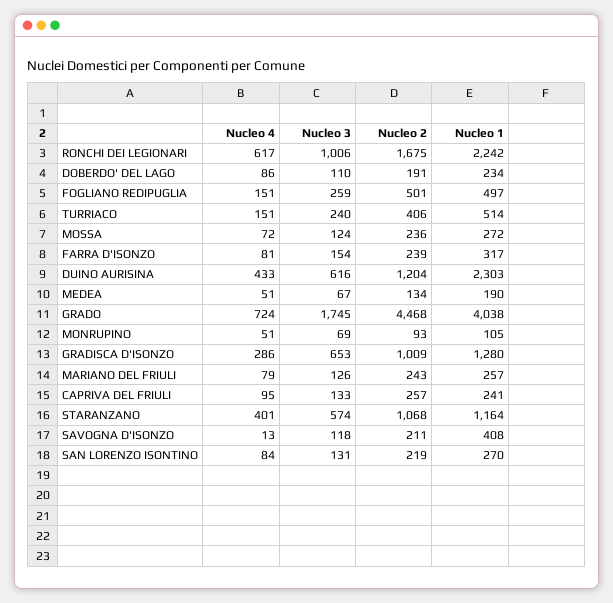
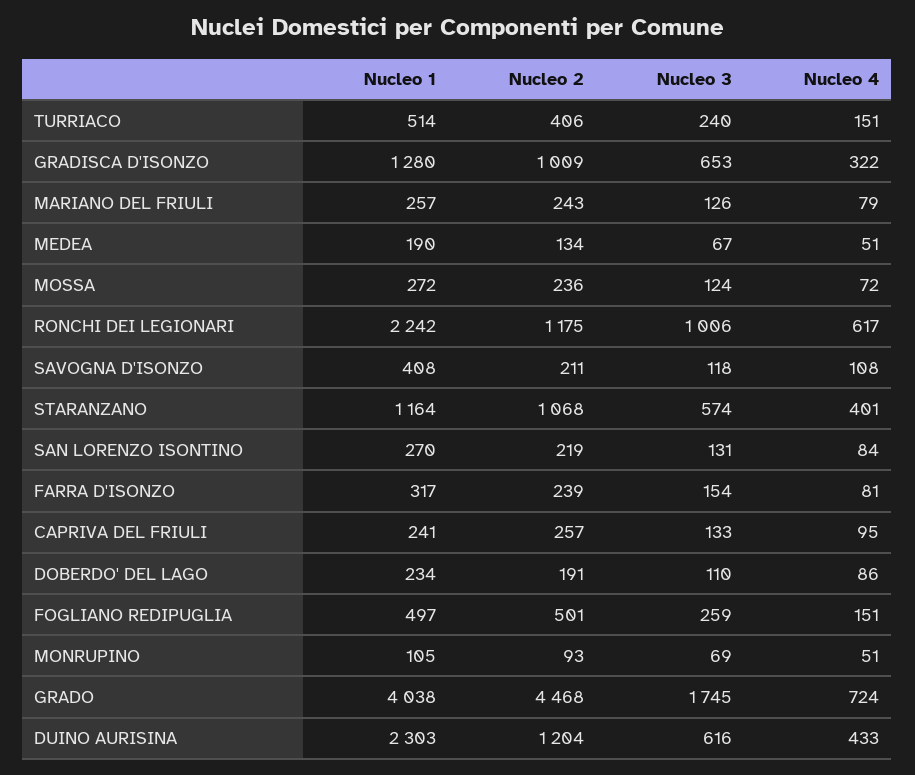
Nucleo 2, RONCHI DEI LEGIONARI: 1675 -> 1175
Nucleo 4, GRADISCA D'ISONZO: 286 -> 322
Nucleo 4, SAVOGNA D'ISONZO: 13 -> 108

